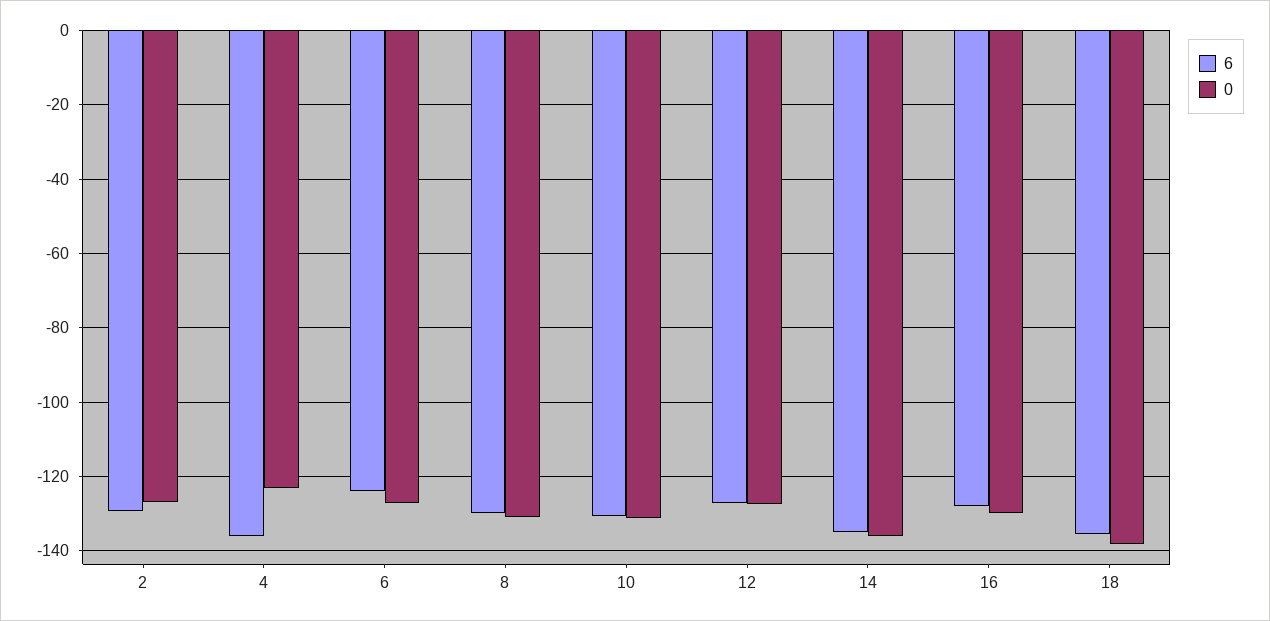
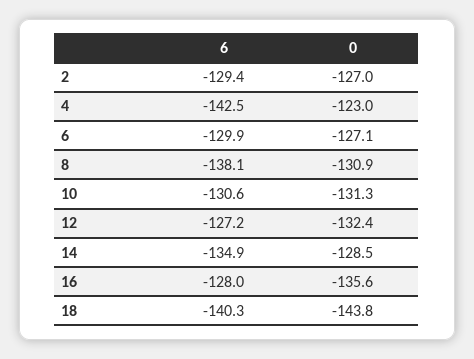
6, 4: -136 -> -142.5
6, 6: -124 -> -129.9
6, 8: -130 -> -138.1
0, 12: -128 -> -132.4
0, 14: -136 -> -128.5
0, 16: -130 -> -135.6
6, 18: -136 -> -140.3
0, 18: -138 -> -143.8

